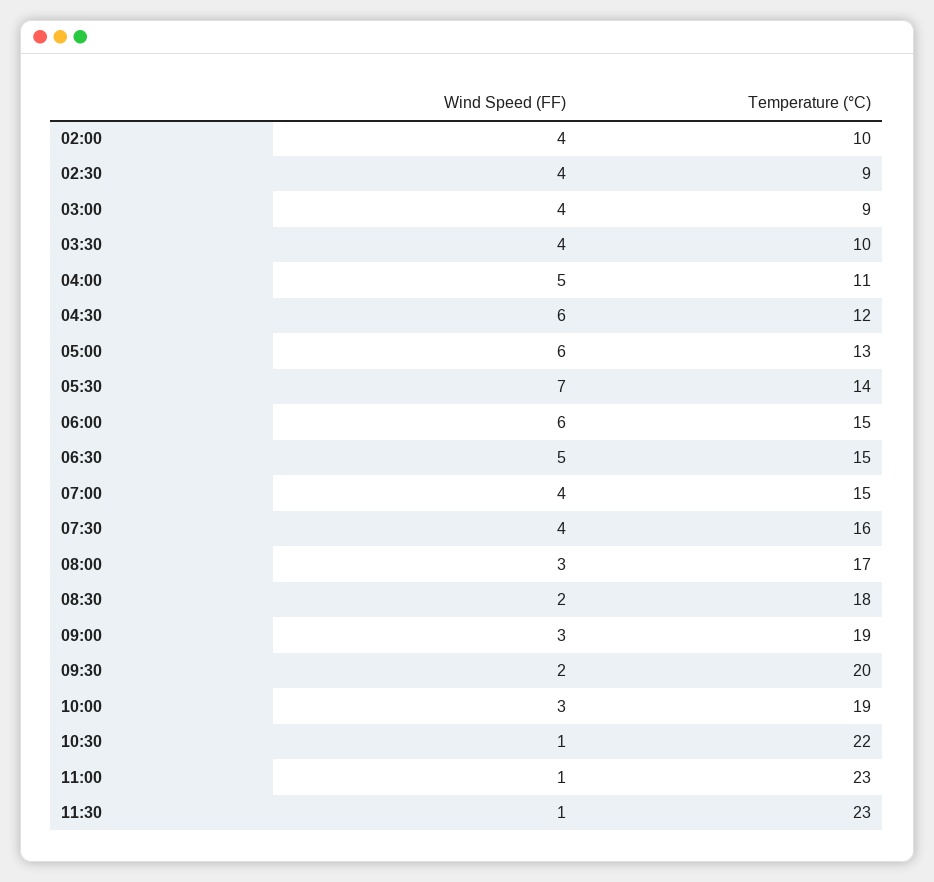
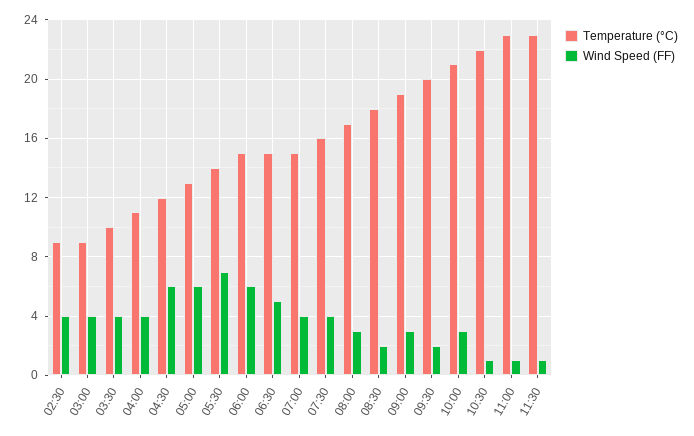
Wind Speed (FF), 02:00: 4 -> none
Temperature (°C), 02:00: 10 -> none
Wind Speed (FF), 04:00: 5 -> 4
Temperature (°C), 10:00: 19 -> 21

